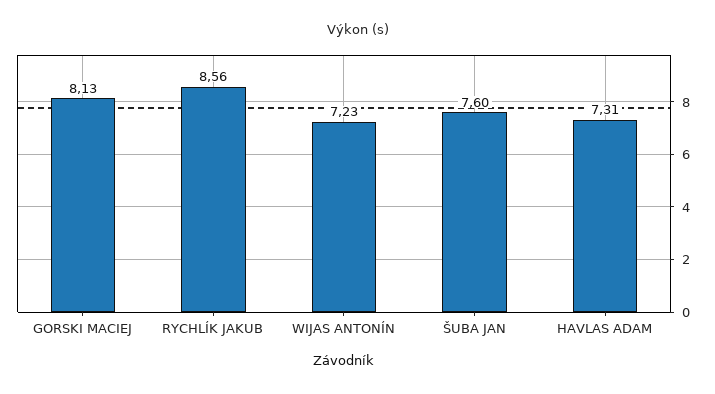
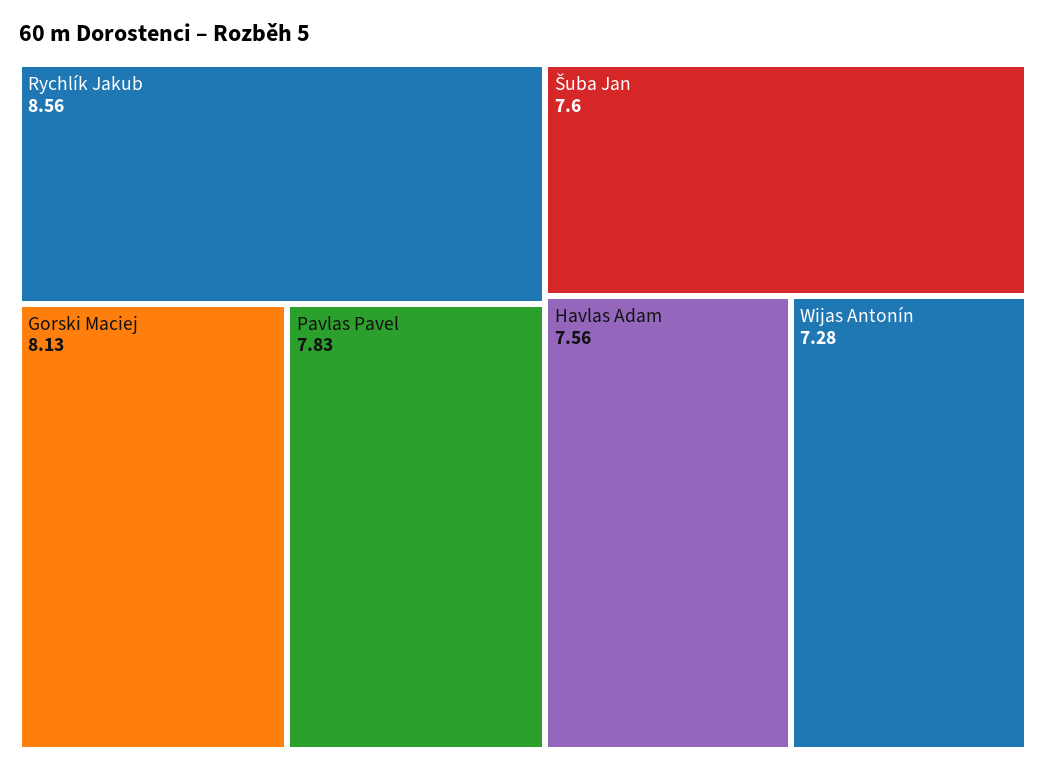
WIJAS ANTONÍN: 7.23 -> 7.28
HAVLAS ADAM: 7.31 -> 7.56
Pavlas Pavel: none -> 7.83

